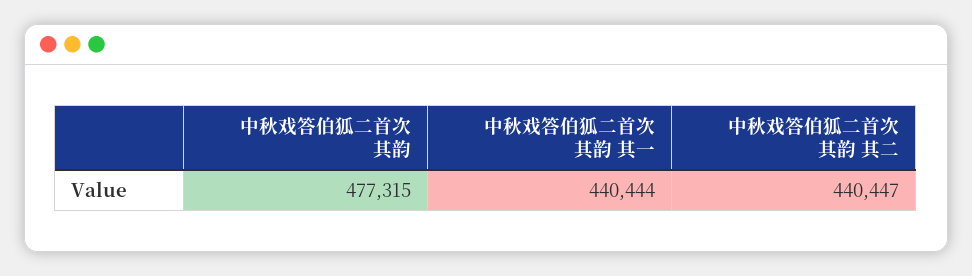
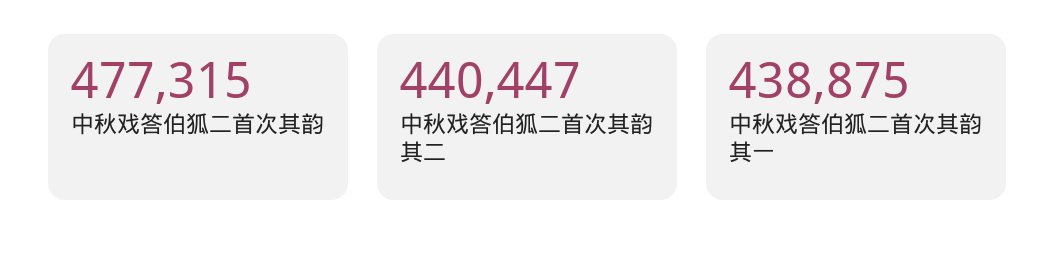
中秋戏答伯狐二首次其韵 其一: 440444 -> 438875

